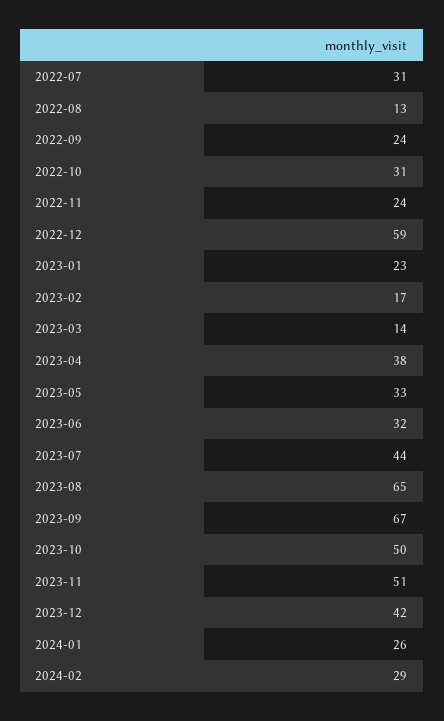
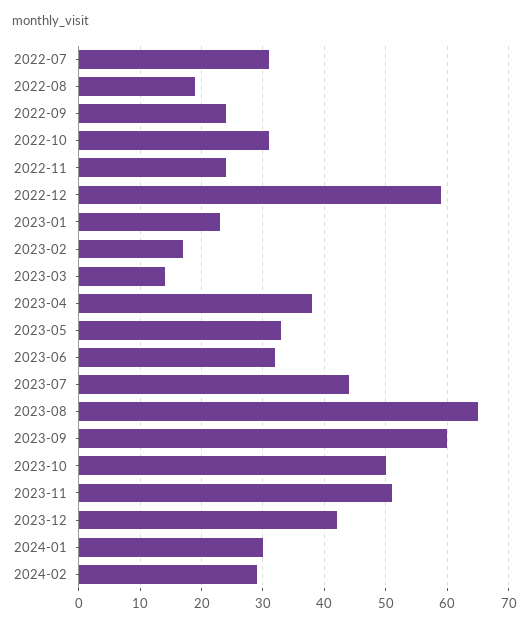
2022-08: 13 -> 19
2023-09: 67 -> 60
2024-01: 26 -> 30

